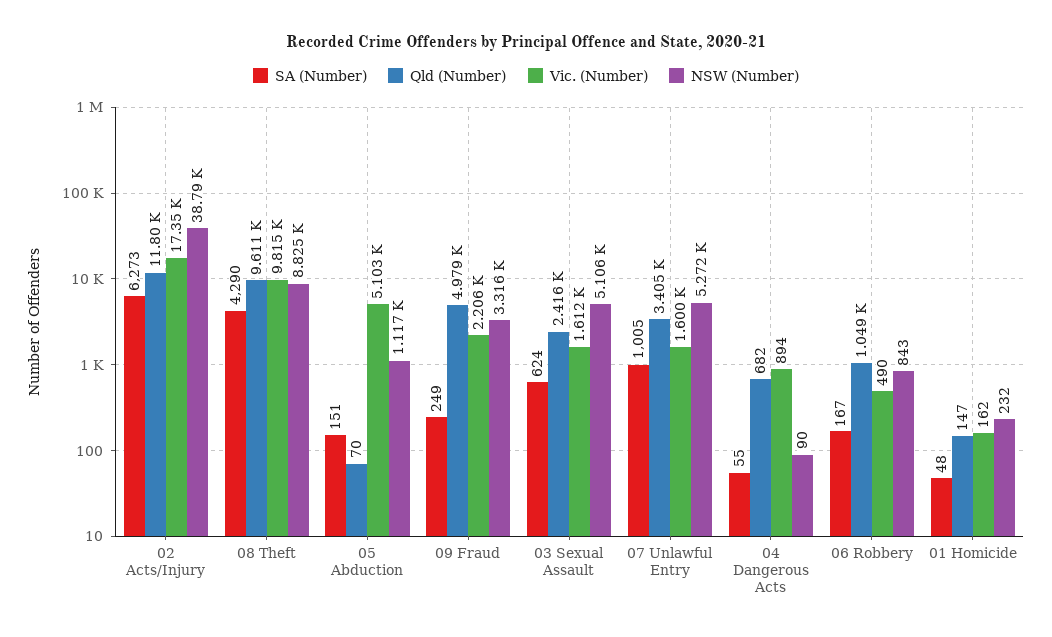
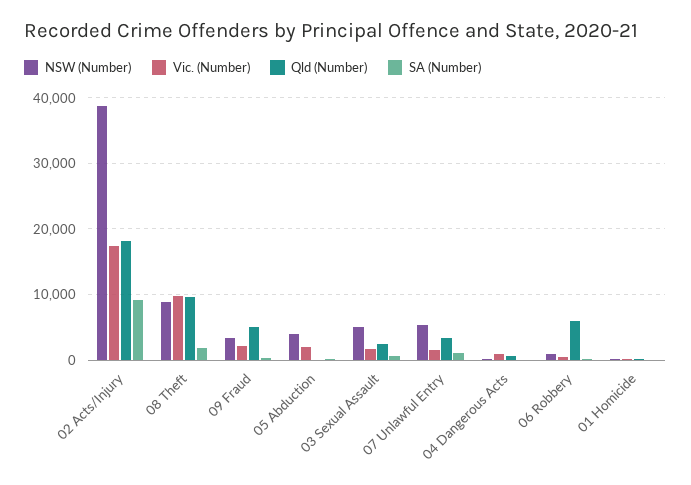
SA (Number), 02 Acts/Injury: 6273 -> 9000
Qld (Number), 02 Acts/Injury: 11800 -> 18000
SA (Number), 08 Theft: 4290 -> 2000
Vic. (Number), 05 Abduction: 5103 -> 2000
NSW (Number), 05 Abduction: 1117 -> 4000
Qld (Number), 06 Robbery: 1049 -> 6000

